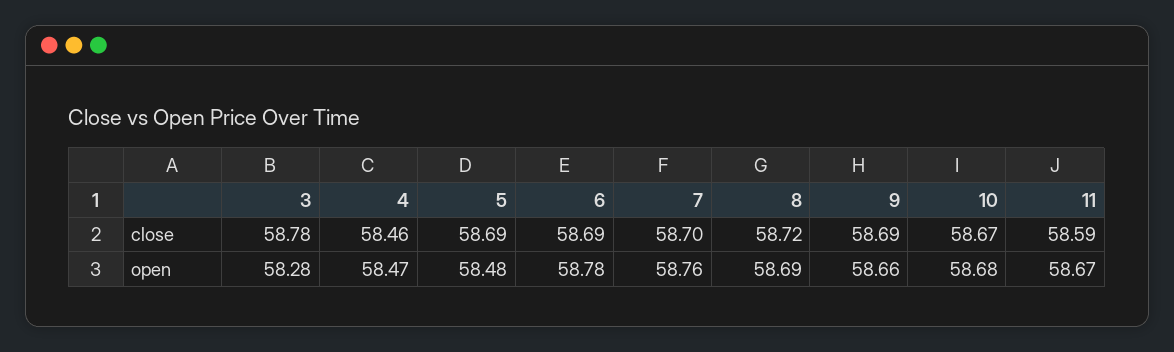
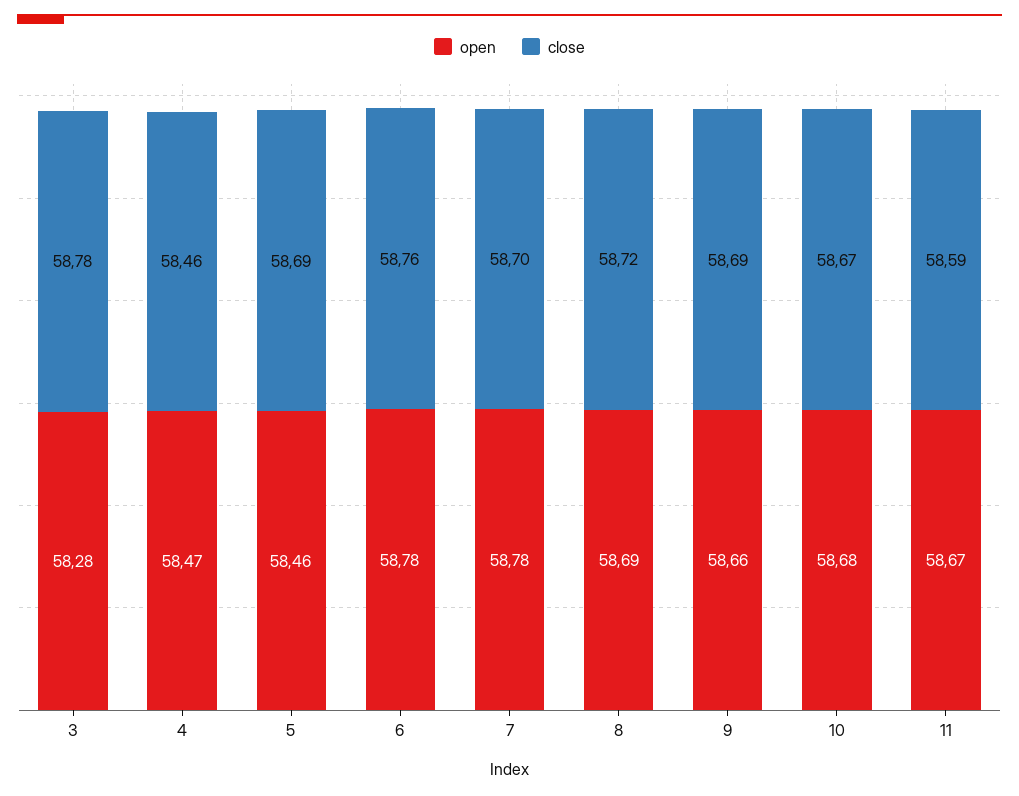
close, 6: 58.69 -> 58.76
open, 5: 58.48 -> 58.46
open, 7: 58.76 -> 58.78

